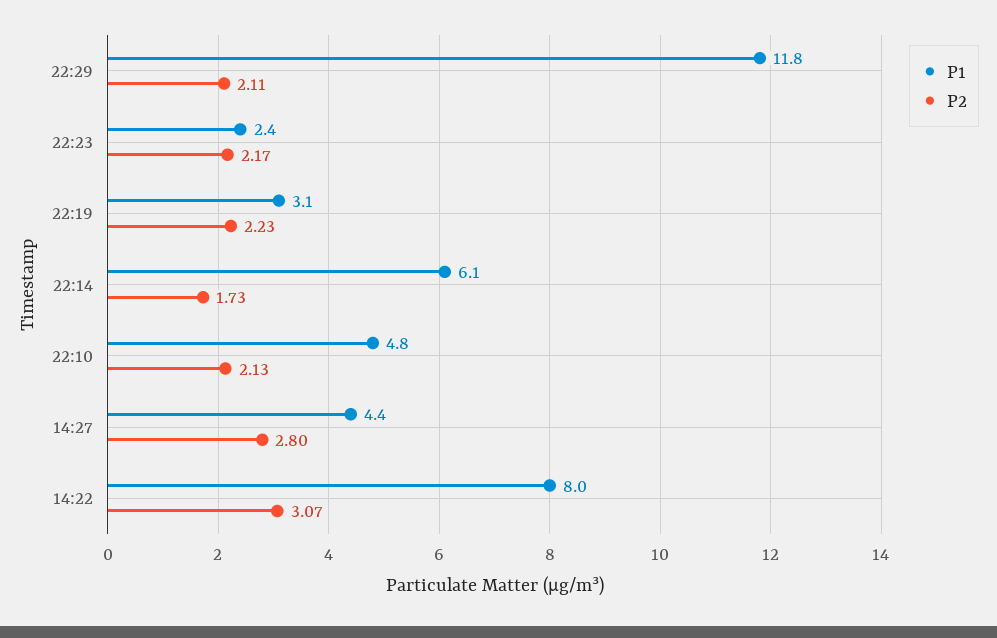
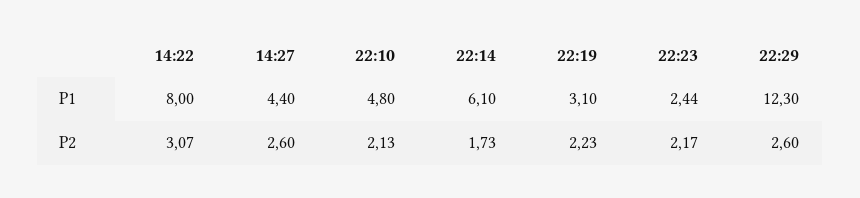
P1, 22:29: 11.8 -> 12.3
P2, 22:29: 2.11 -> 2.6
P2, 14:27: 2.8 -> 2.6

